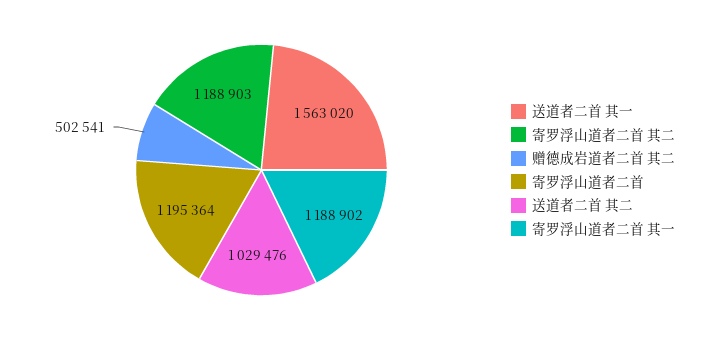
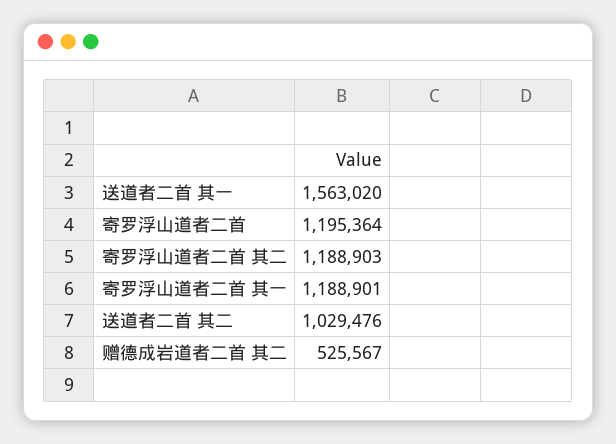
赠德成岩道者二首 其二: 502541 -> 525567
寄罗浮山道者二首 其一: 1188902 -> 1188901

